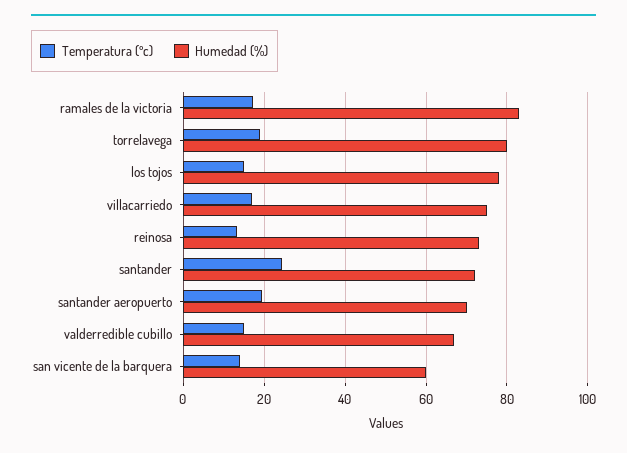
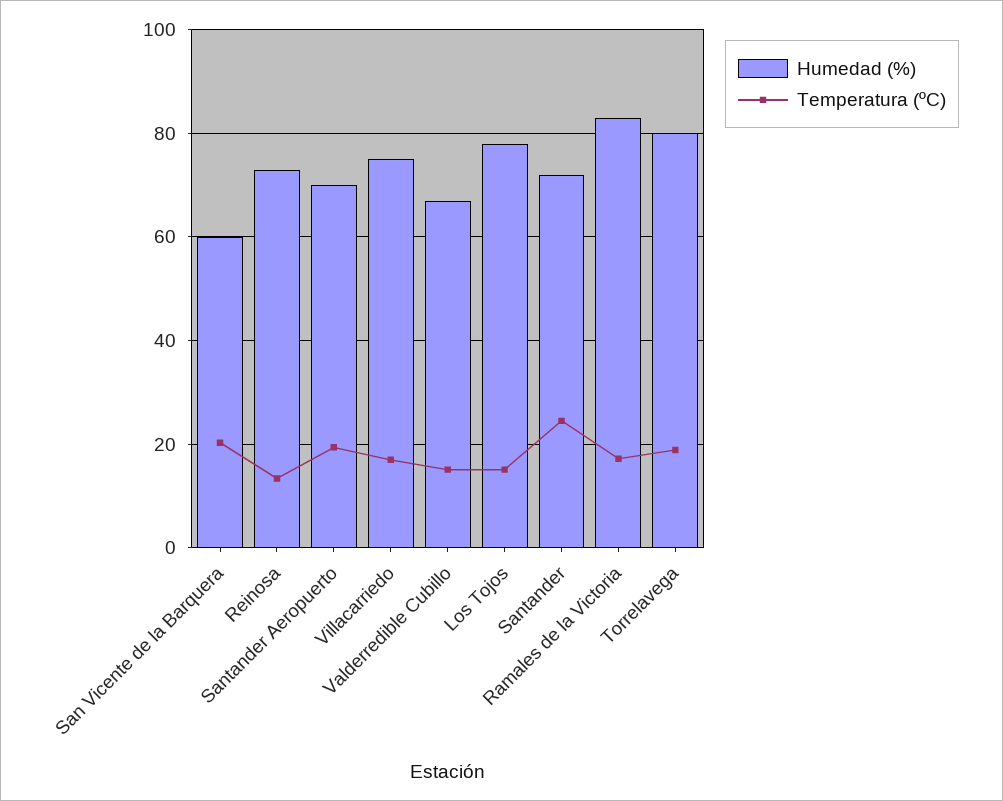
Temperatura (ºc), san vicente de la barquera: 14 -> 20

